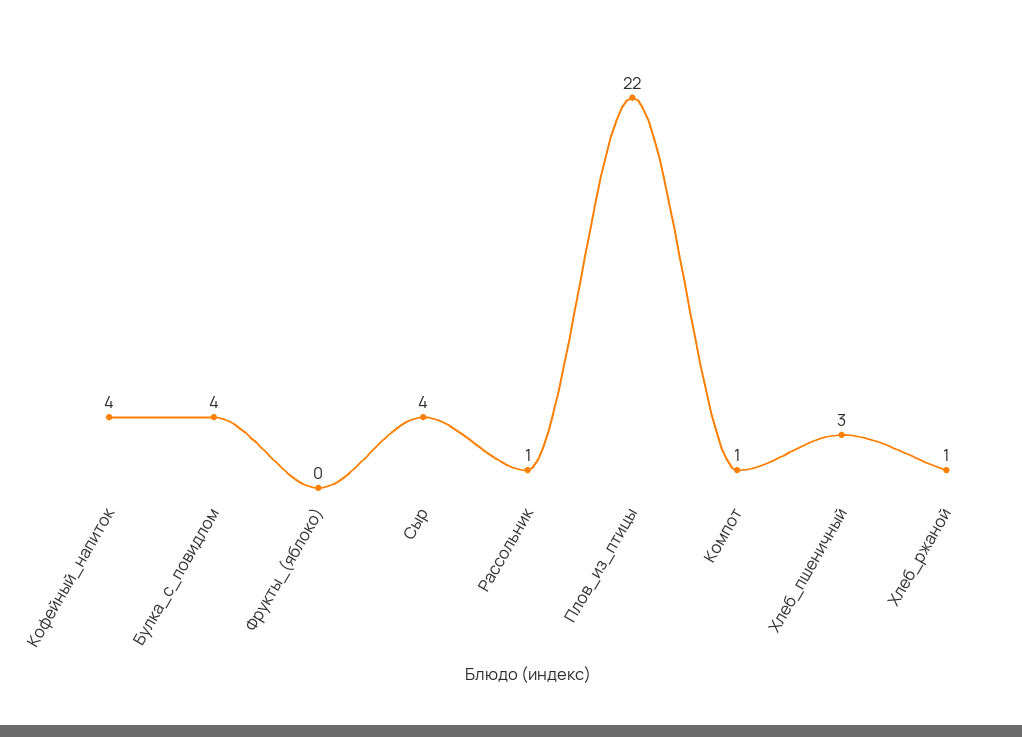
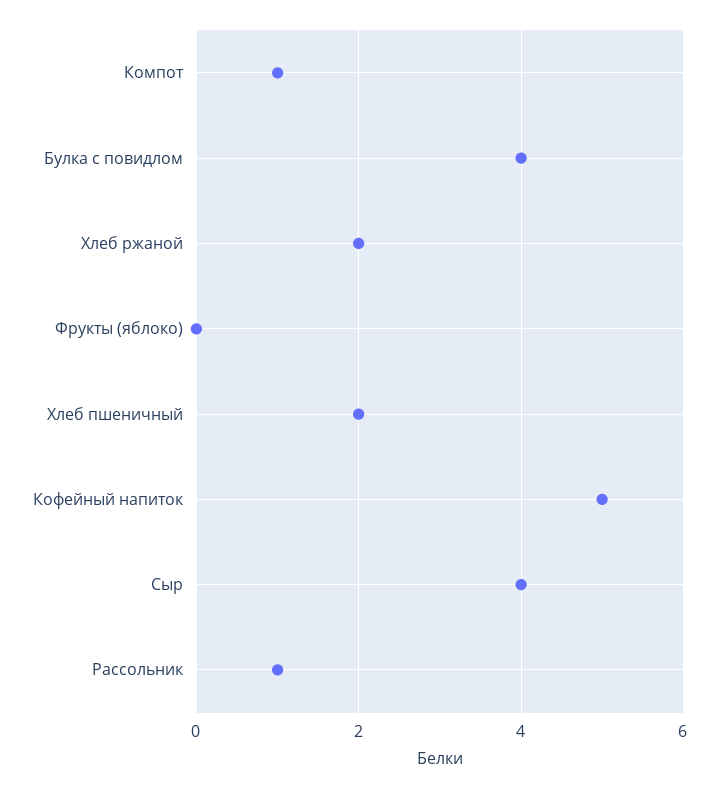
Кофейный_напиток: 4 -> 5
Плов_из_птицы: 22 -> none
Хлеб_пшеничный: 3 -> 2
Хлеб_ржаной: 1 -> 2

